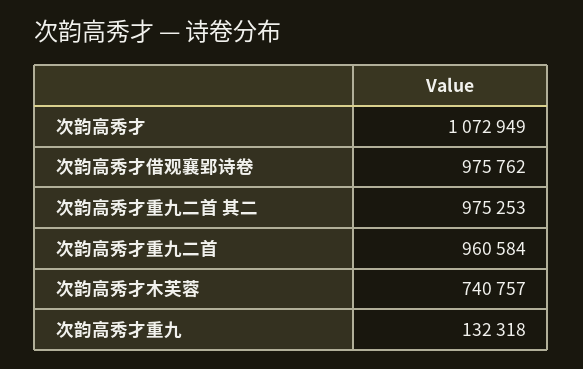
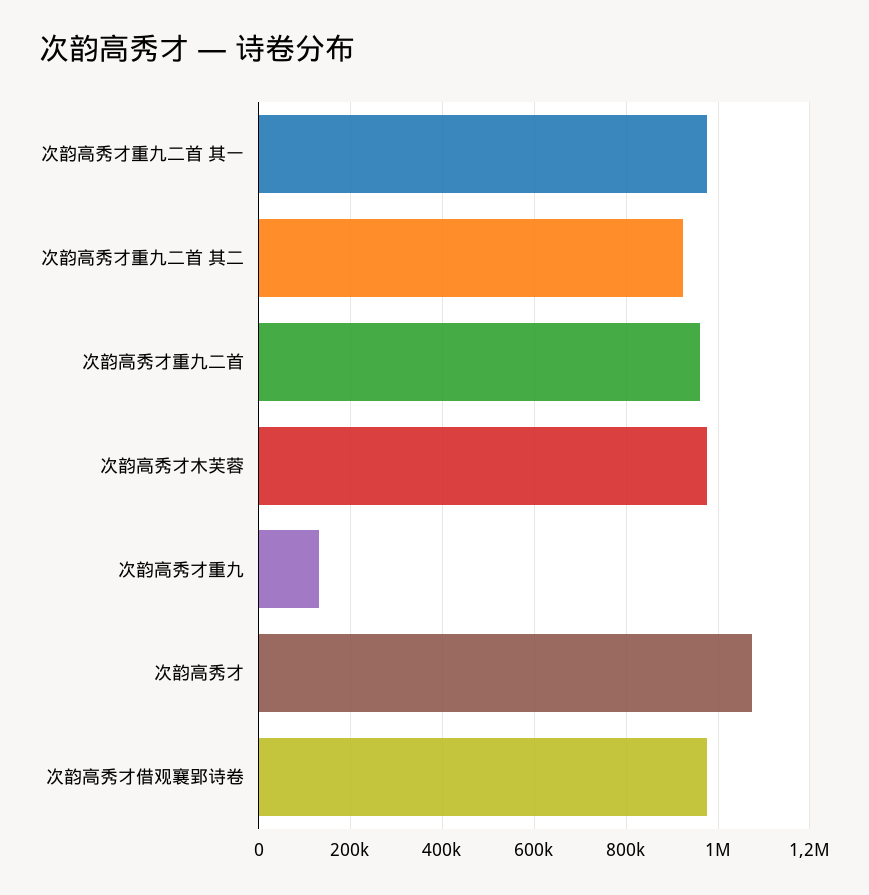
次韵高秀才重九二首 其二: 975253 -> 920000
次韵高秀才木芙蓉: 740757 -> 980000
次韵高秀才重九二首 其一: none -> 980000

